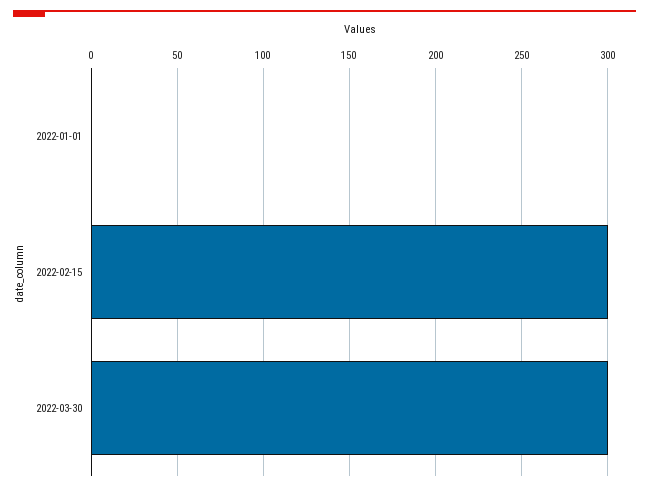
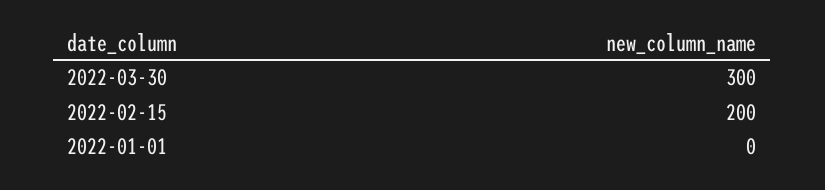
2022-02-15: 300 -> 200

